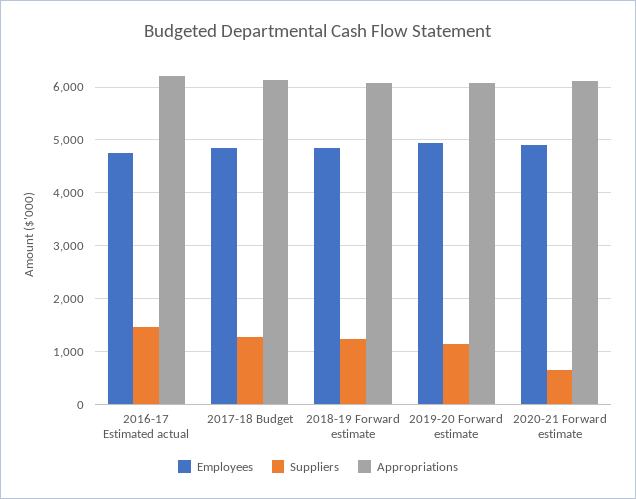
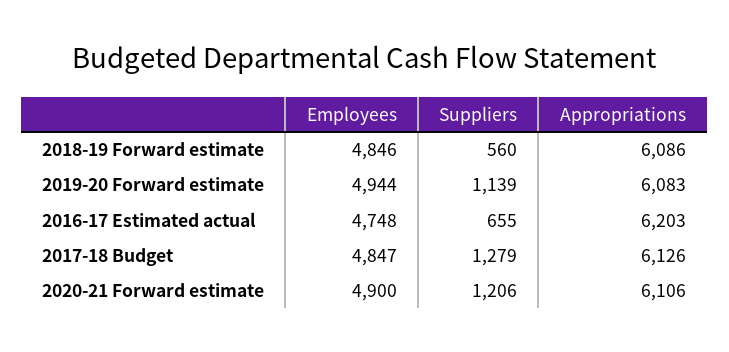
Suppliers, 2016-17 Estimated actual: 1400 -> 655
Suppliers, 2018-19 Forward estimate: 1200 -> 560
Suppliers, 2020-21 Forward estimate: 600 -> 1206

